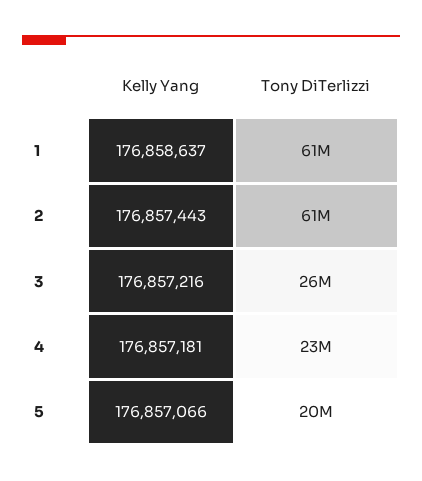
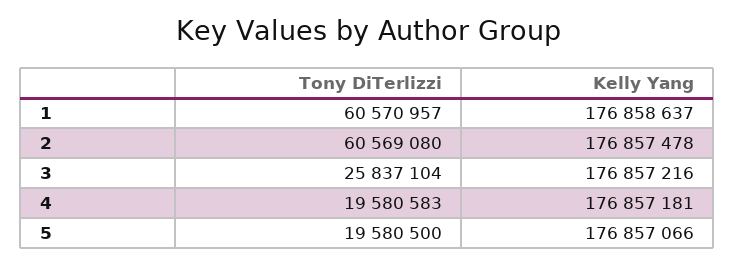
Kelly Yang, 2: 176857443 -> 176857478
Tony DiTerlizzi, 4: 23000000 -> 19580583

